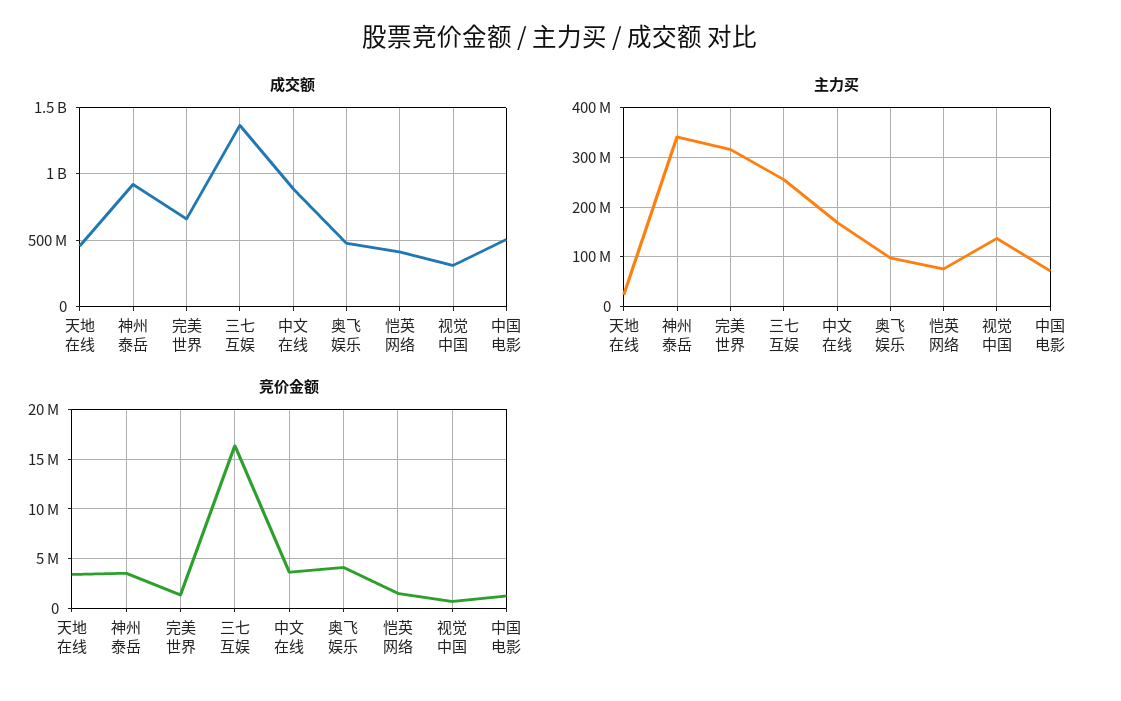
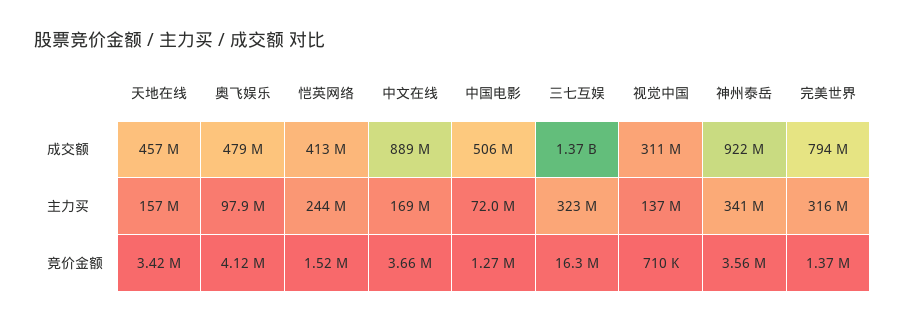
成交额, 完美世界: 650000000 -> 794000000
主力买, 天地在线: 20000000 -> 157000000
主力买, 三七互娱: 260000000 -> 323000000
主力买, 恺英网络: 80000000 -> 244000000

